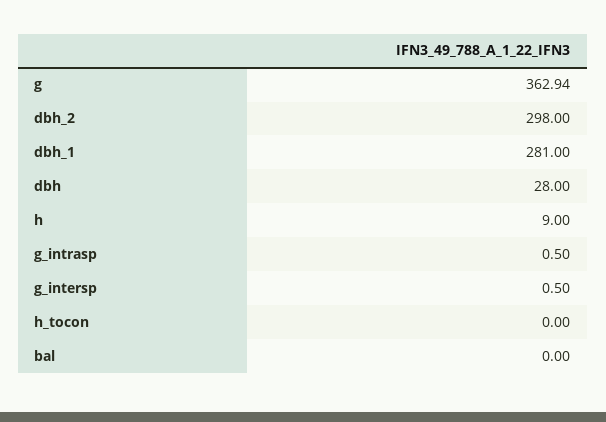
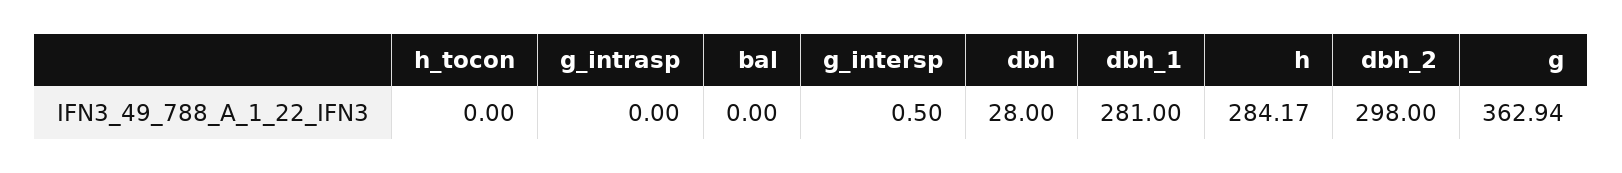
h: 9 -> 284.17
g_intrasp: 0.5 -> 0

